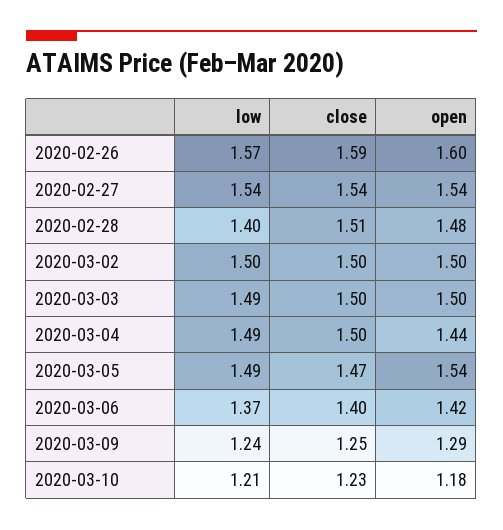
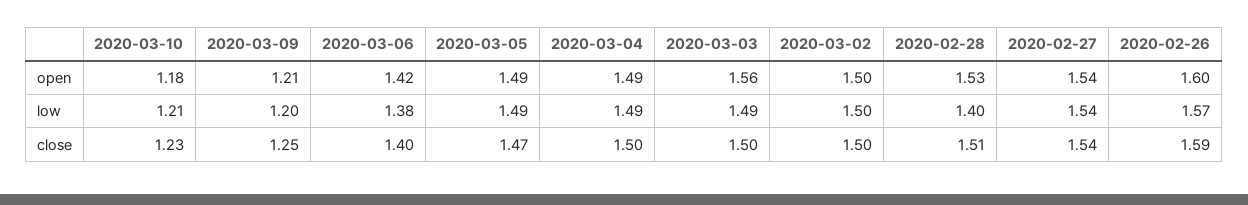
open, 2020-02-28: 1.48 -> 1.53
open, 2020-03-03: 1.5 -> 1.56
open, 2020-03-04: 1.44 -> 1.49
open, 2020-03-05: 1.54 -> 1.49
low, 2020-03-06: 1.37 -> 1.38
low, 2020-03-09: 1.24 -> 1.2
open, 2020-03-09: 1.29 -> 1.21

